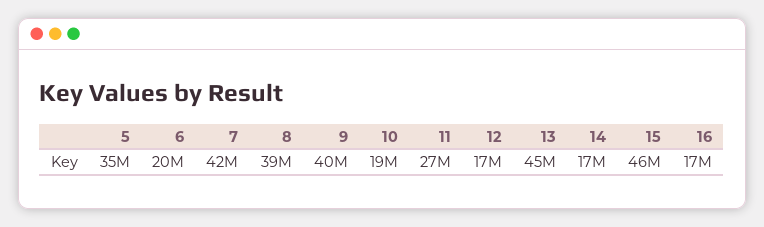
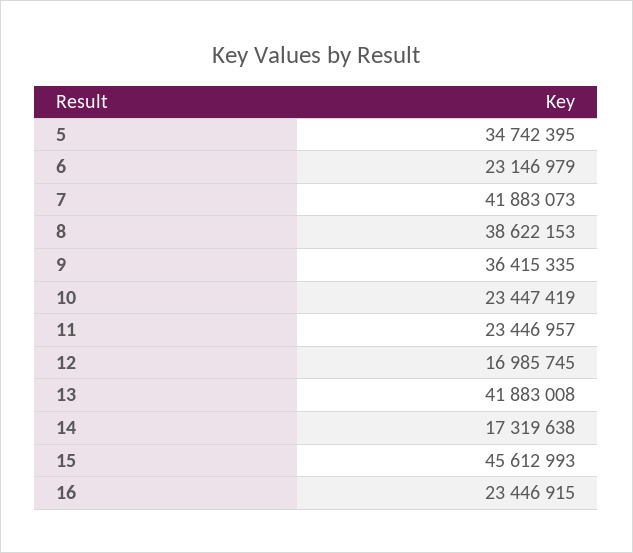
6: 20000000 -> 23146979
9: 40000000 -> 36415335
10: 19000000 -> 23447419
11: 27000000 -> 23446957
13: 45000000 -> 41883008
16: 17000000 -> 23446915

